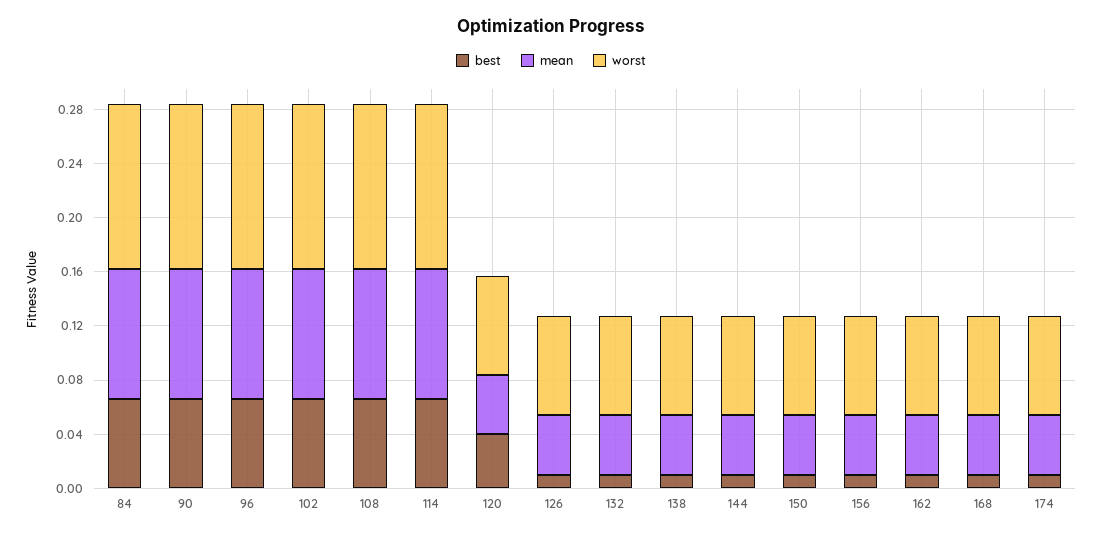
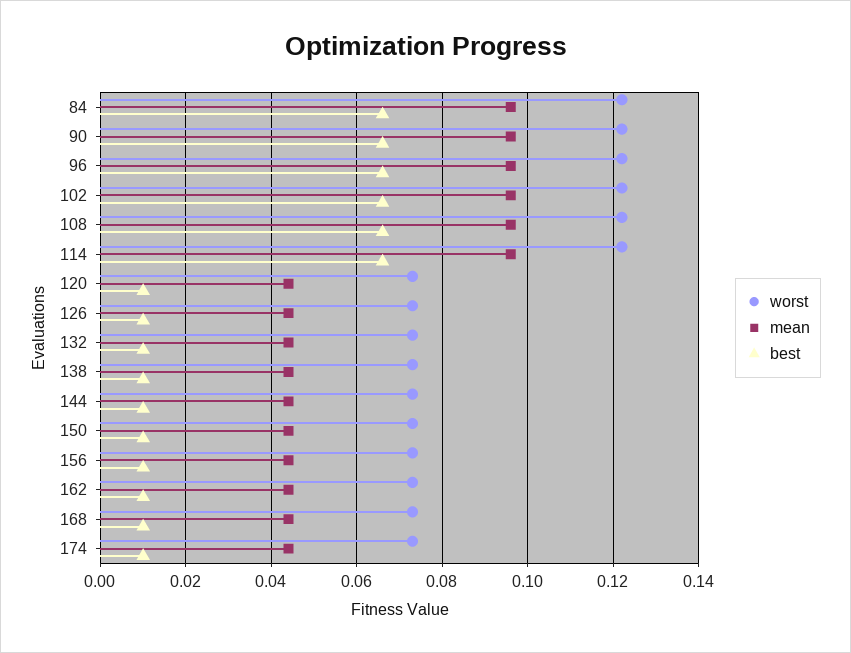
best, 120: 0.04 -> 0.01

